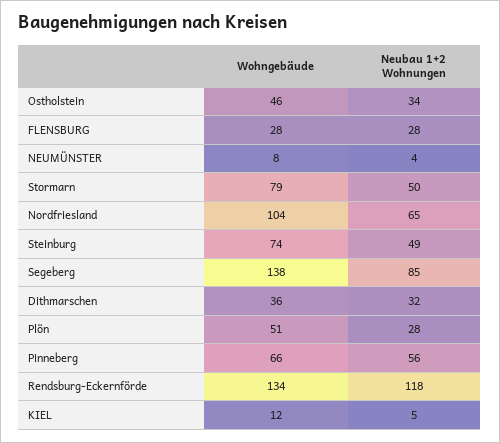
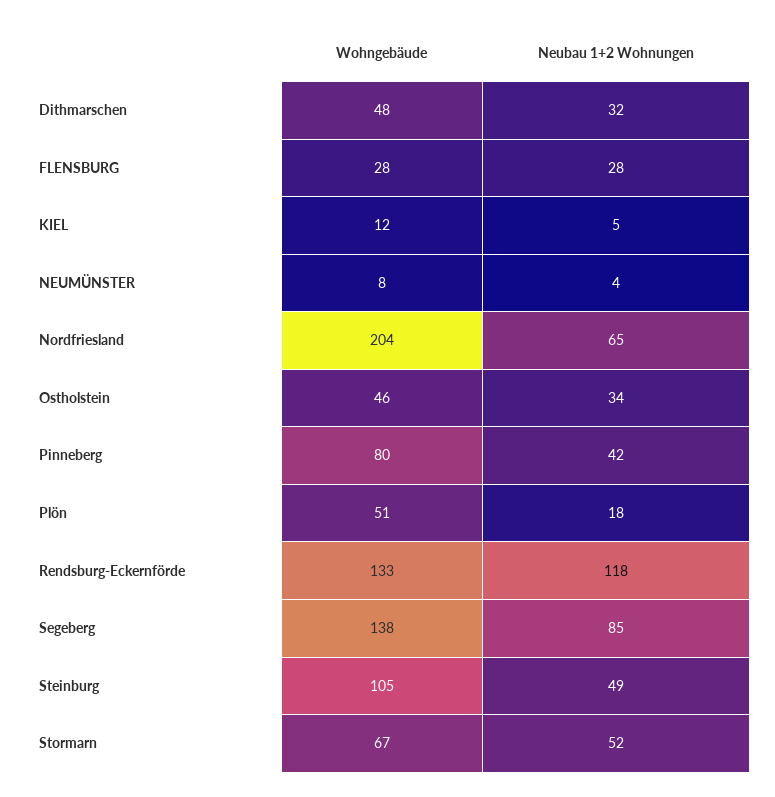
Wohngebäude, Stormarn: 79 -> 67
Neubau 1+2 Wohnungen, Stormarn: 50 -> 52
Wohngebäude, Nordfriesland: 104 -> 204
Wohngebäude, Steinburg: 74 -> 105
Wohngebäude, Dithmarschen: 36 -> 48
Neubau 1+2 Wohnungen, Plön: 28 -> 18
Wohngebäude, Pinneberg: 66 -> 80
Neubau 1+2 Wohnungen, Pinneberg: 56 -> 42
Wohngebäude, Rendsburg-Eckernförde: 134 -> 133

